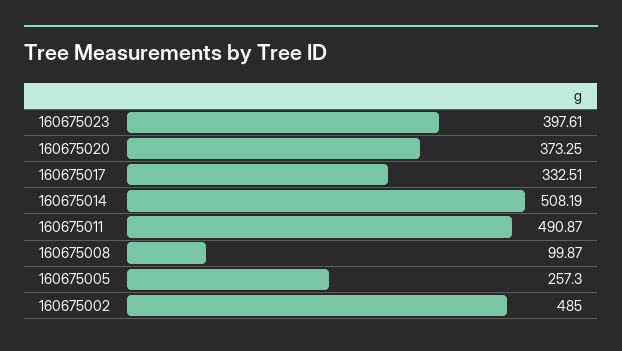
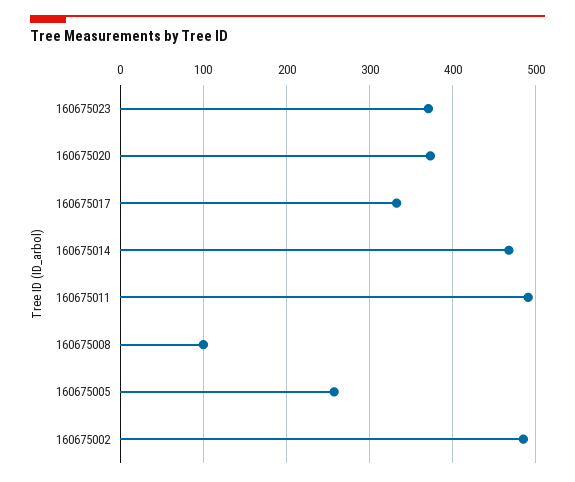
160675023: 397.61 -> 370
160675014: 508.19 -> 470

